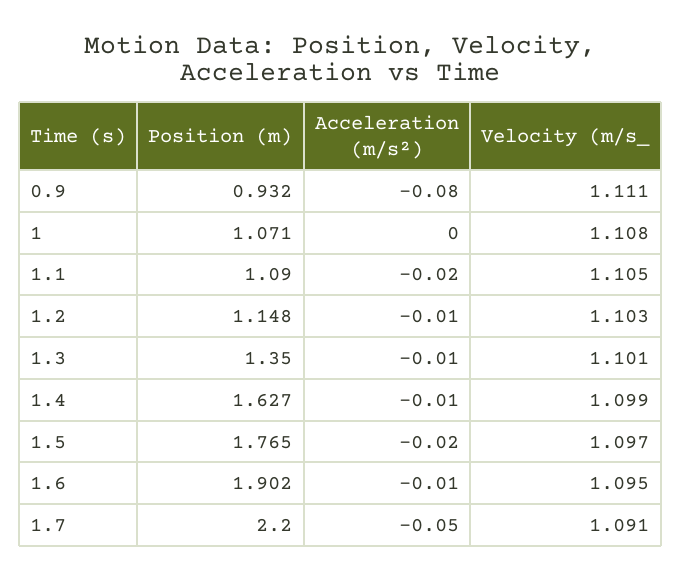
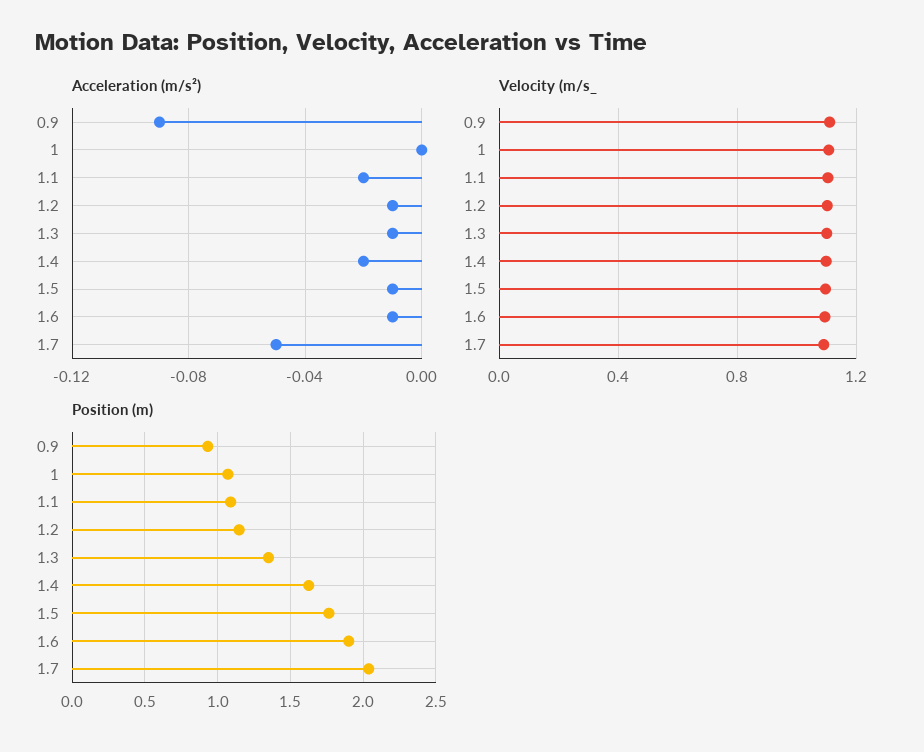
Acceleration (m/s²), 0.9: -0.08 -> -0.09
Acceleration (m/s²), 1.4: -0.01 -> -0.02
Acceleration (m/s²), 1.5: -0.02 -> -0.01
Position (m), 1.7: 2.2 -> 2.05

